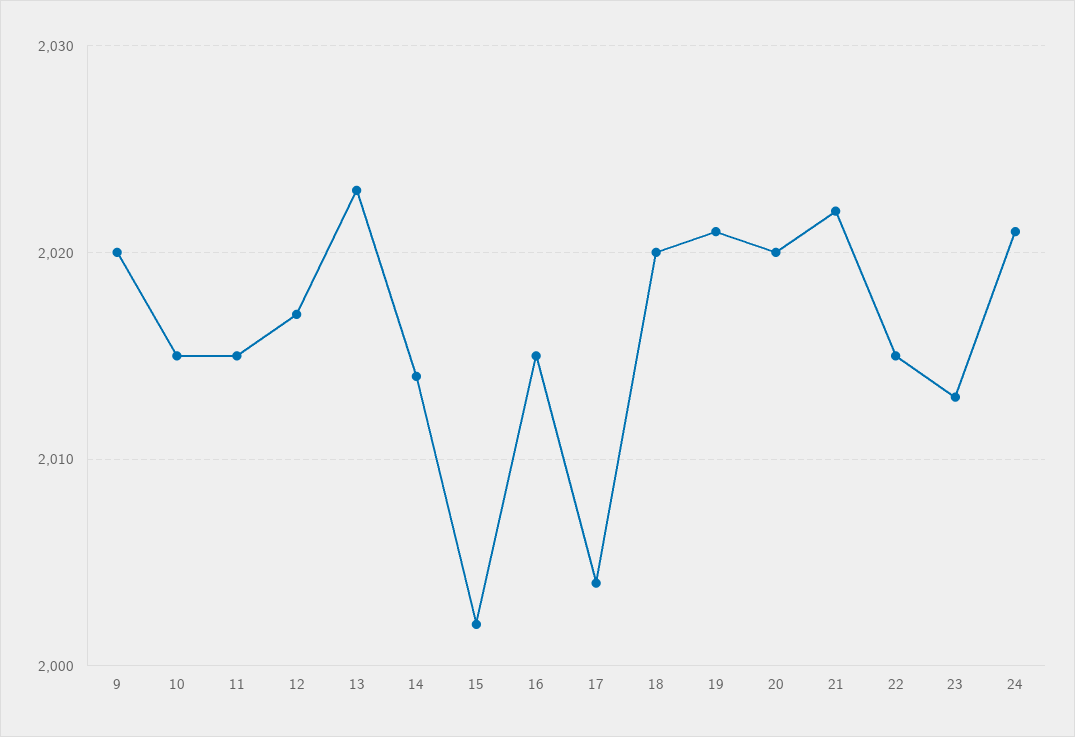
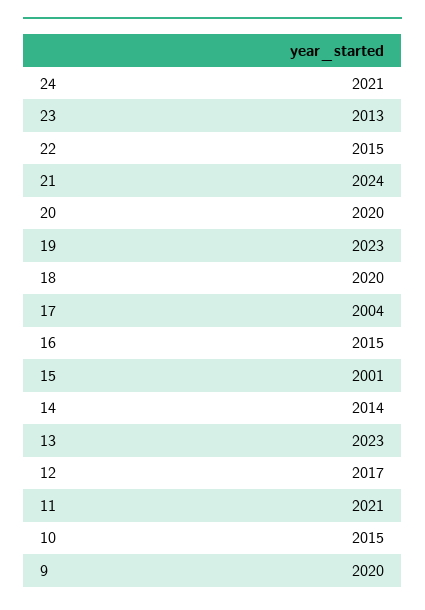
11: 2015 -> 2021
15: 2002 -> 2001
19: 2021 -> 2023
21: 2022 -> 2024

